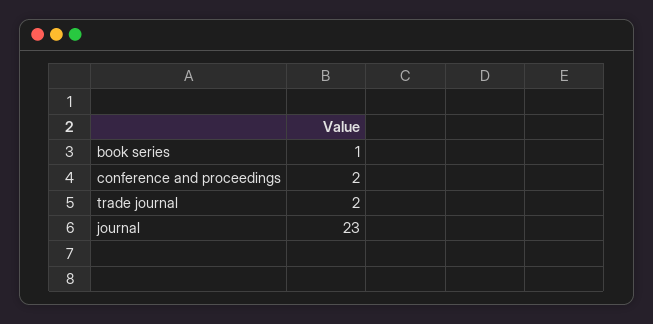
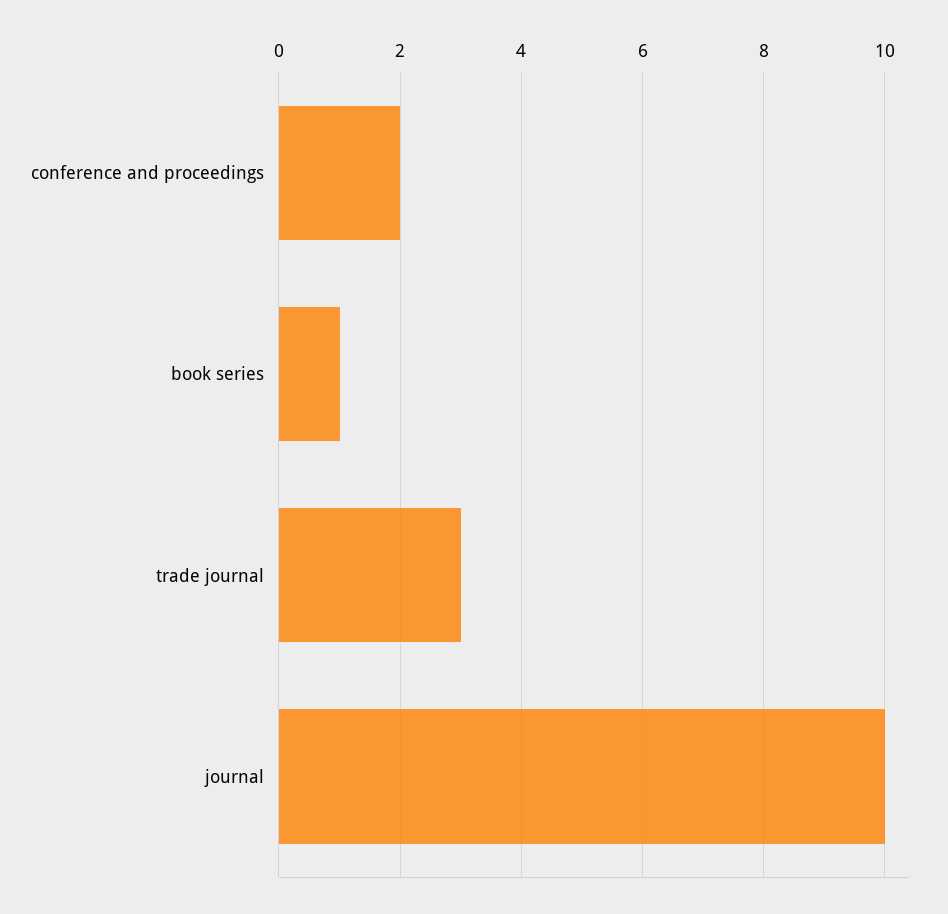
trade journal: 2 -> 3
journal: 23 -> 10

